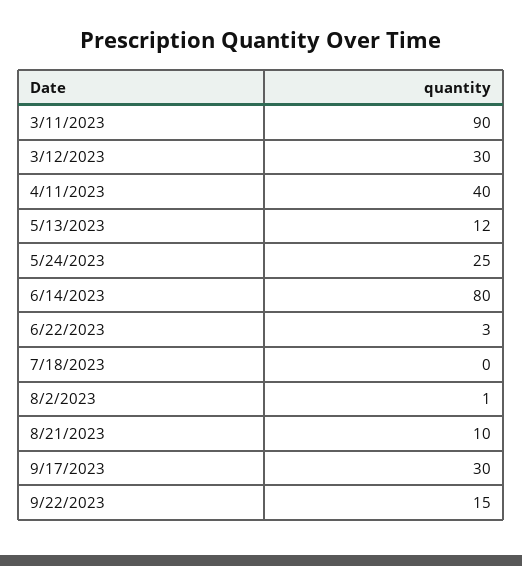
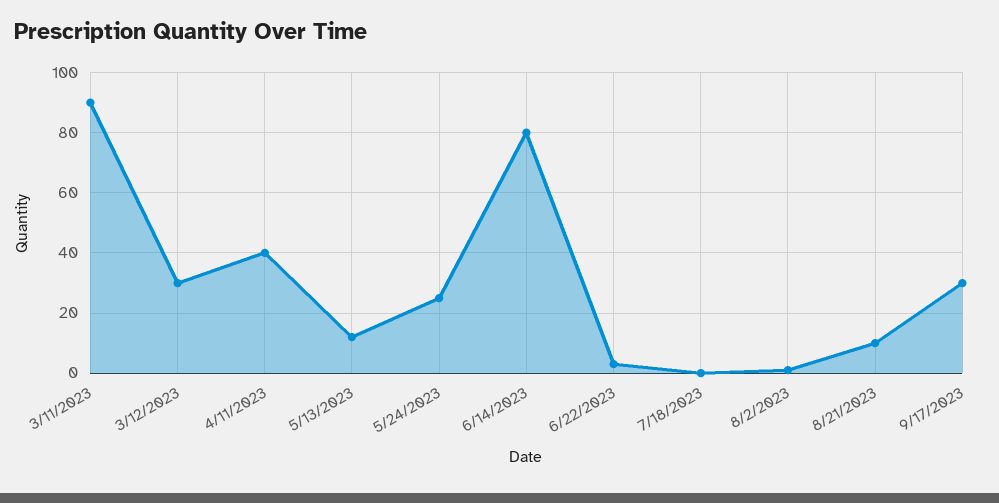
9/22/2023: 15 -> none

